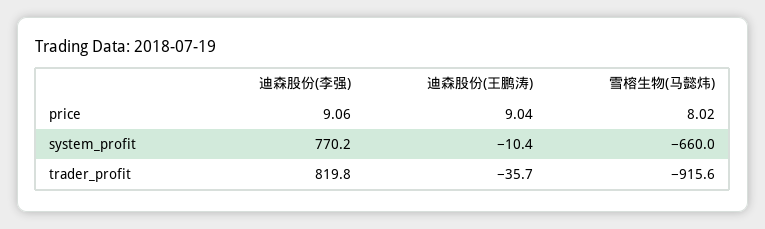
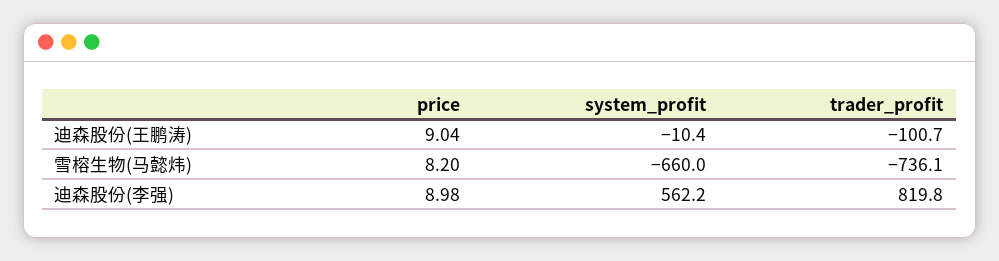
迪森股份(李强), price: 9.06 -> 8.98
雪榕生物(马懿炜), price: 8.02 -> 8.2
迪森股份(李强), system_profit: 770.2 -> 562.2
迪森股份(王鹏涛), trader_profit: -35.7 -> -100.7
雪榕生物(马懿炜), trader_profit: -915.6 -> -736.1

